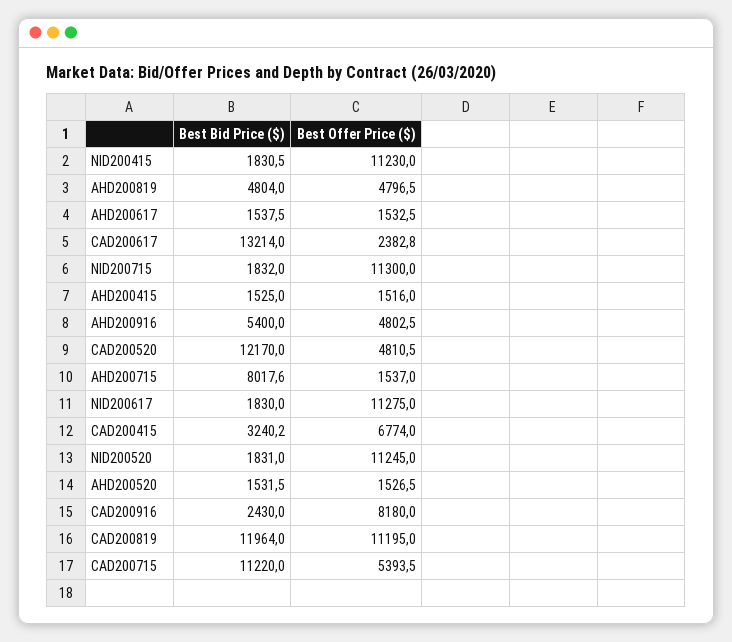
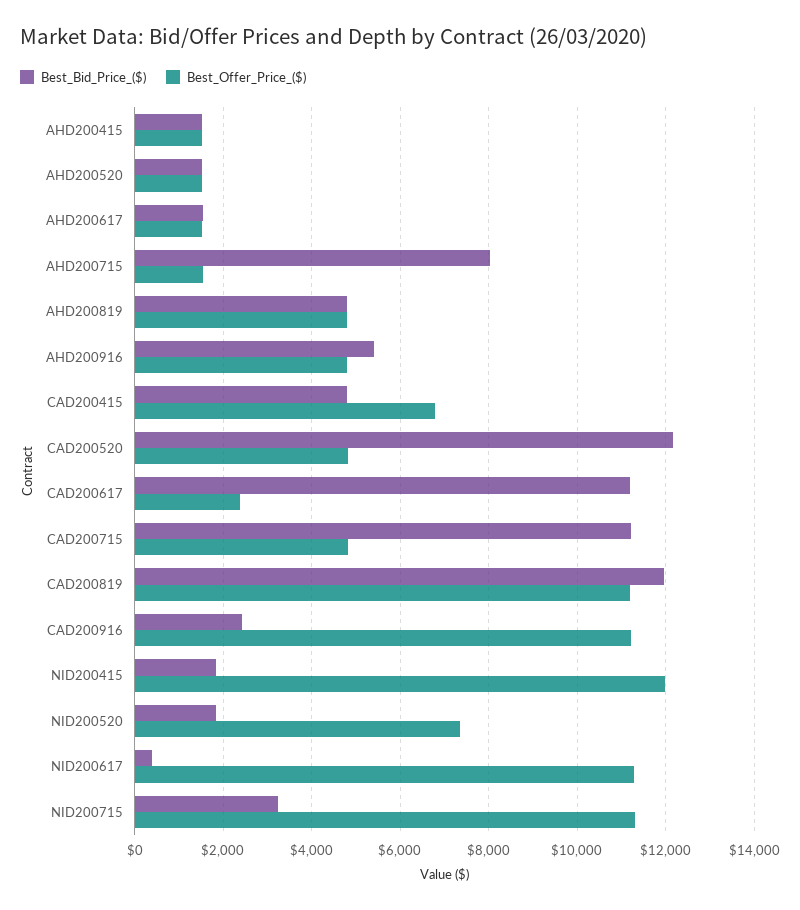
Best Offer Price ($), NID200415: 11230 -> 12000
Best Bid Price ($), CAD200617: 13214 -> 11200
Best Bid Price ($), NID200715: 1832 -> 3200
Best Bid Price ($), NID200617: 1830 -> 400
Best Bid Price ($), CAD200415: 3240.2 -> 4800
Best Offer Price ($), NID200520: 11245 -> 7400
Best Offer Price ($), CAD200916: 8180 -> 11200
Best Offer Price ($), CAD200715: 5393.5 -> 4800

